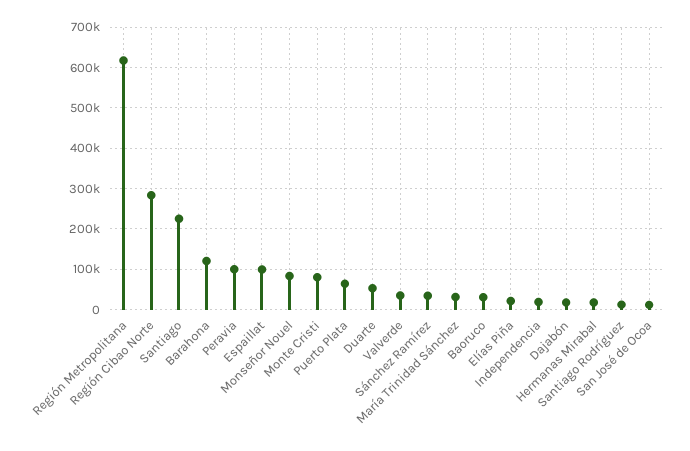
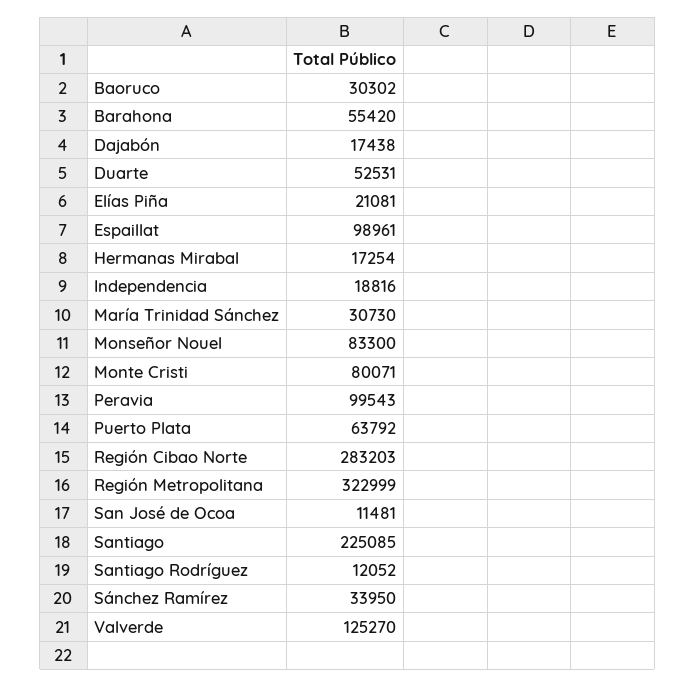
Región Metropolitana: 620000 -> 322999
Barahona: 120000 -> 55420
Valverde: 40000 -> 125270

